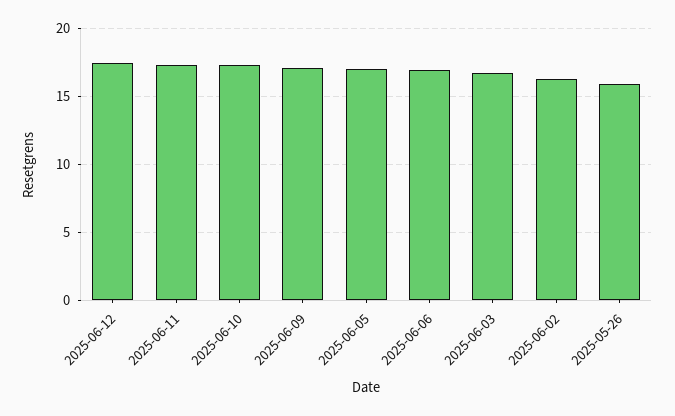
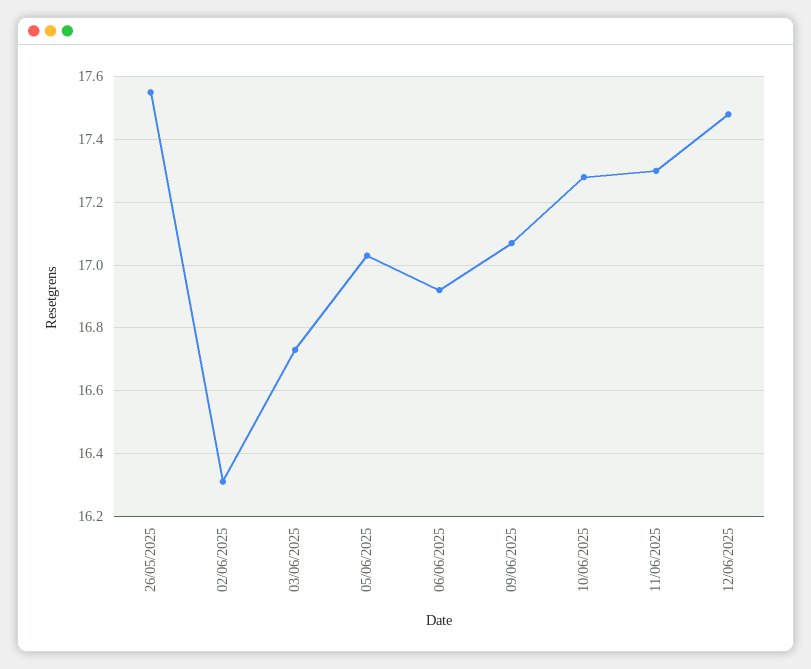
2025-05-26: 16 -> 17.55

